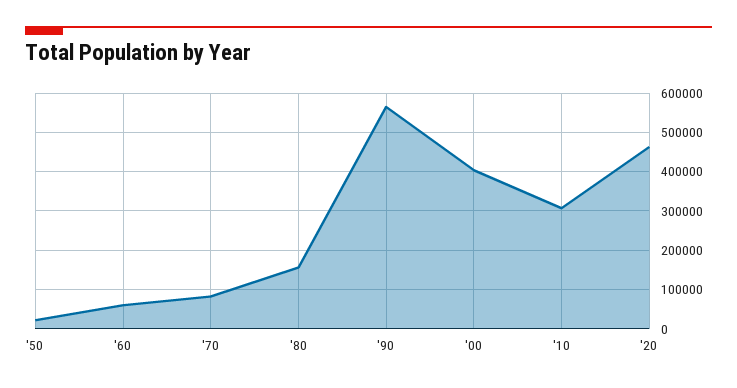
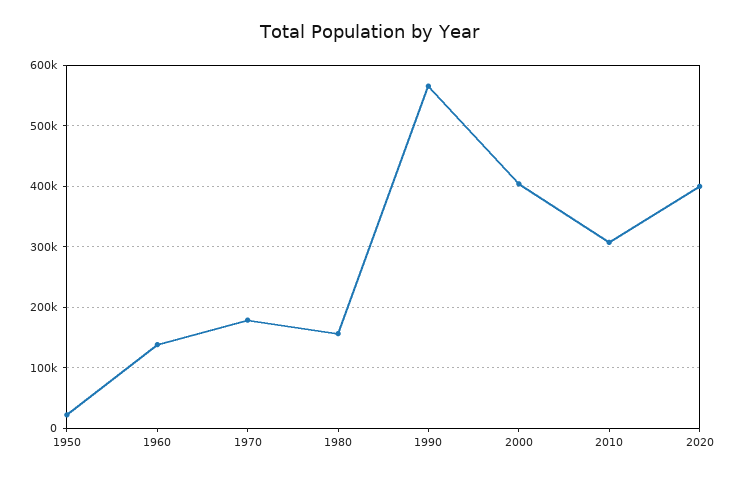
'60: 60000 -> 140000
'70: 80000 -> 180000
'20: 460000 -> 400000

